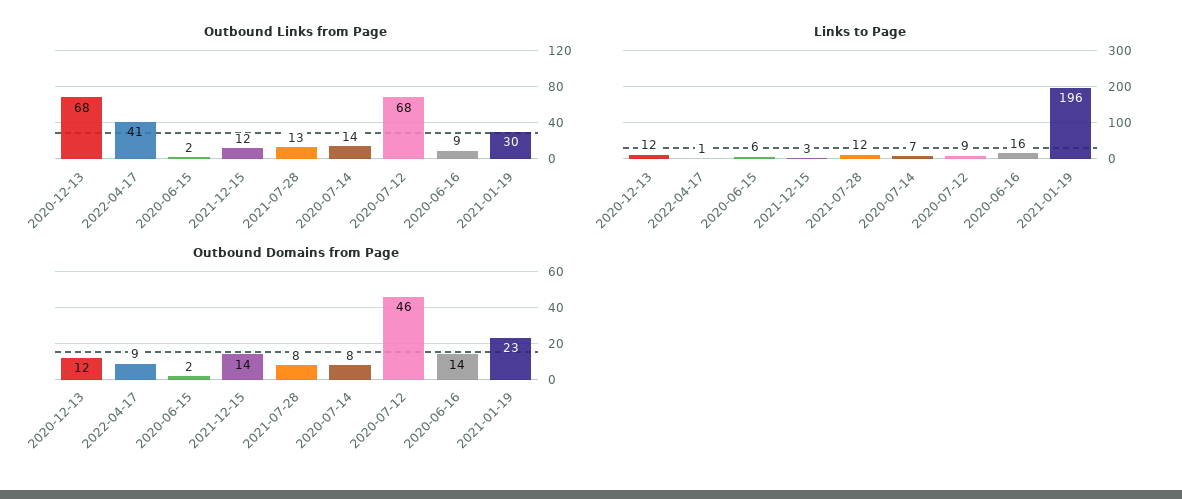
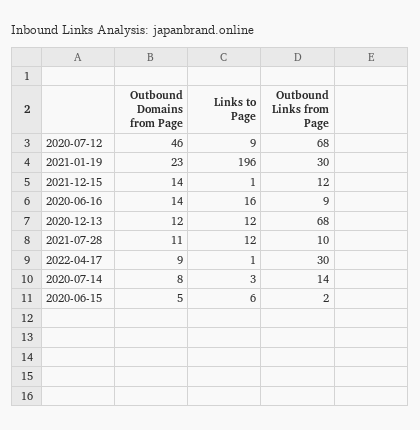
Outbound Links from Page, 2022-04-17: 41 -> 30
Outbound Links from Page, 2021-07-28: 13 -> 10
Links to Page, 2021-12-15: 3 -> 1
Links to Page, 2020-07-14: 7 -> 3
Outbound Domains from Page, 2020-06-15: 2 -> 5
Outbound Domains from Page, 2021-07-28: 8 -> 11

